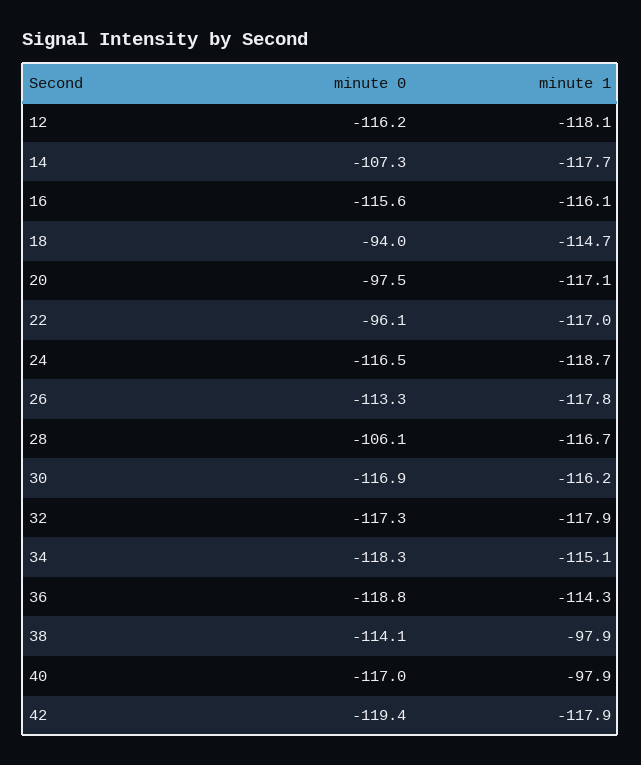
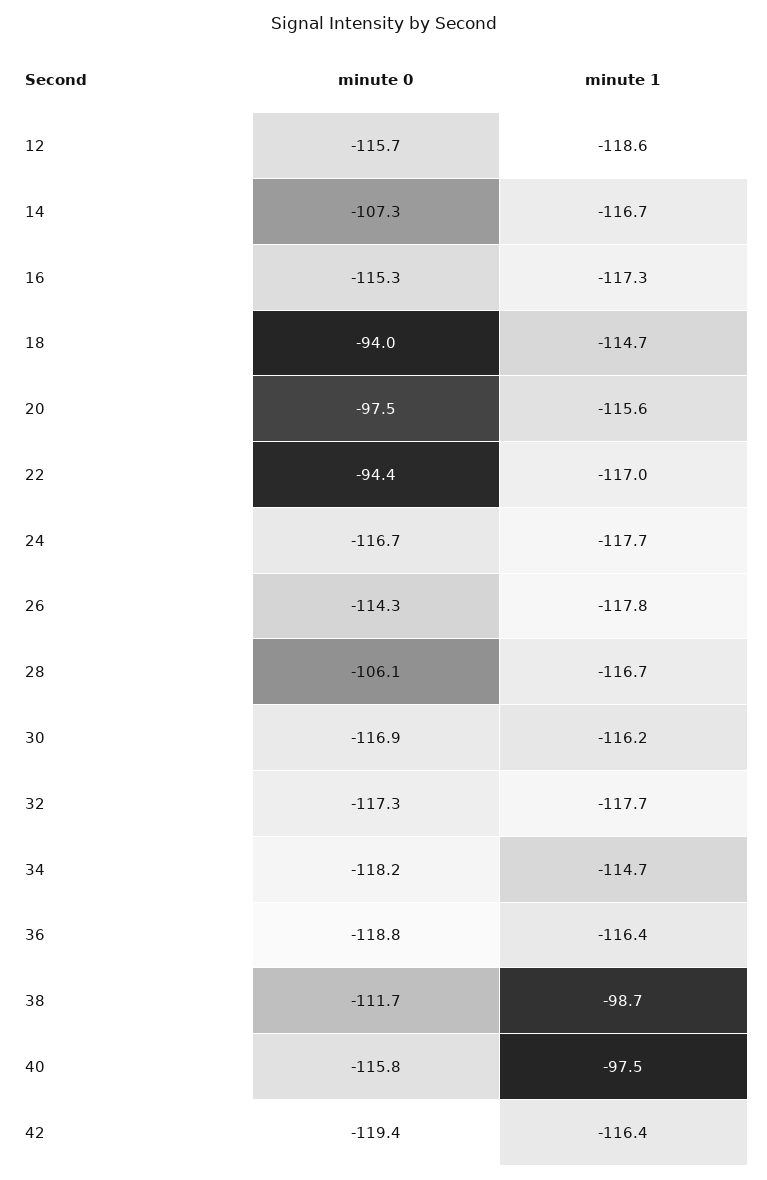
minute 0, 12: -116.2 -> -115.7
minute 1, 12: -118.1 -> -118.6
minute 1, 14: -117.7 -> -116.7
minute 0, 16: -115.6 -> -115.3
minute 1, 16: -116.1 -> -117.3
minute 1, 20: -117.1 -> -115.6
minute 0, 22: -96.1 -> -94.4
minute 0, 24: -116.5 -> -116.7
minute 1, 24: -118.7 -> -117.7
minute 0, 26: -113.3 -> -114.3
minute 1, 32: -117.9 -> -117.7
minute 0, 34: -118.3 -> -118.2
minute 1, 34: -115.1 -> -114.7
minute 1, 36: -114.3 -> -116.4
minute 0, 38: -114.1 -> -111.7
minute 1, 38: -97.9 -> -98.7
minute 0, 40: -117 -> -115.8
minute 1, 40: -97.9 -> -97.5
minute 1, 42: -117.9 -> -116.4

